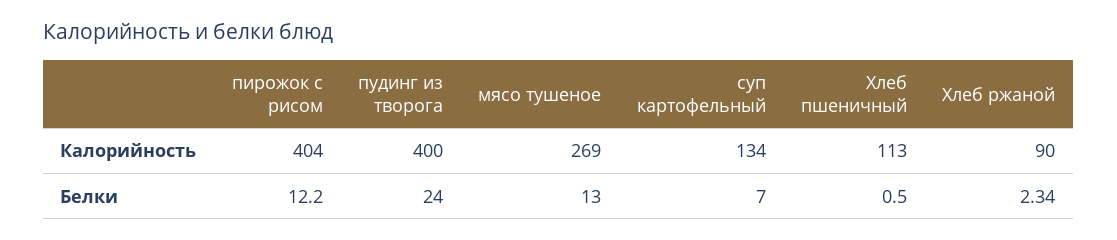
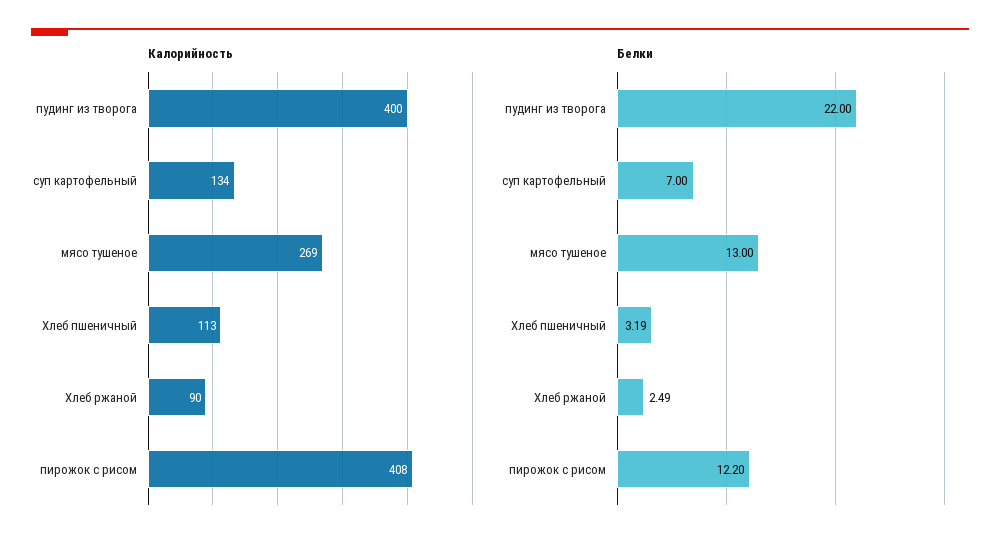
Калорийность, пирожок с рисом: 404 -> 408
Белки, пудинг из творога: 24 -> 22
Белки, Хлеб пшеничный: 0.5 -> 3.19
Белки, Хлеб ржаной: 2.34 -> 2.49

